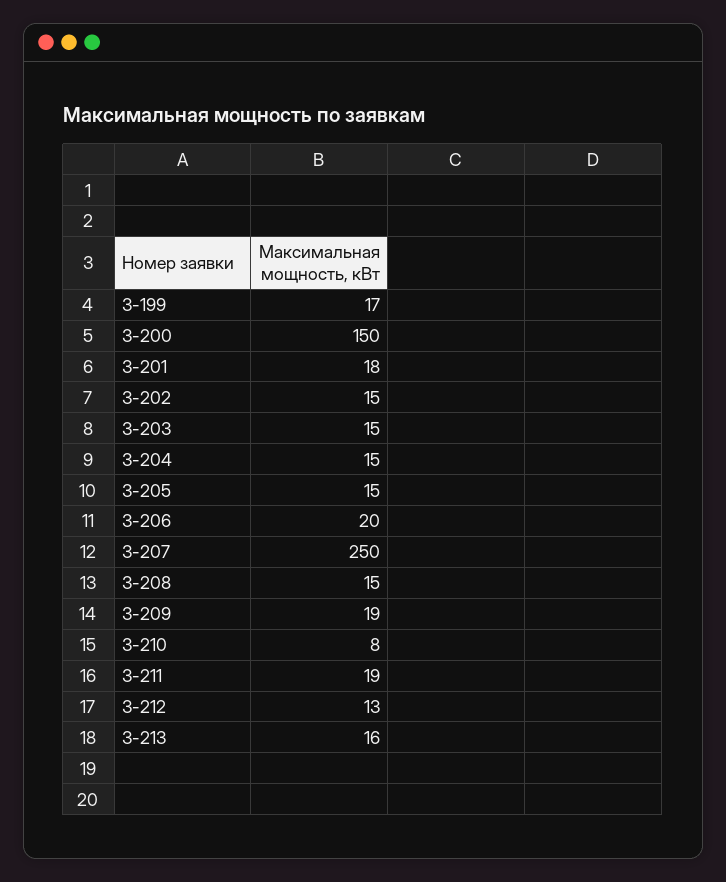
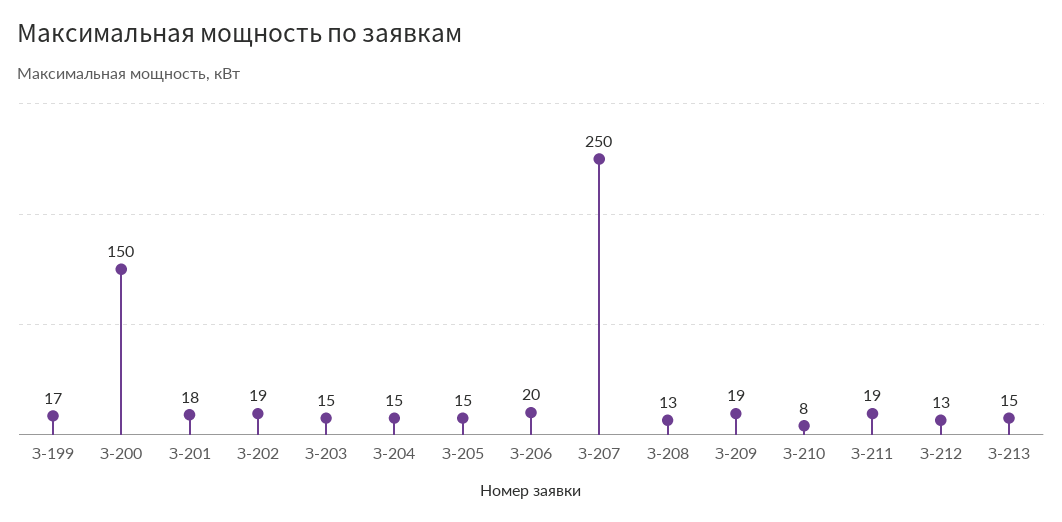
З-202: 15 -> 19
З-208: 15 -> 13
З-213: 16 -> 15

